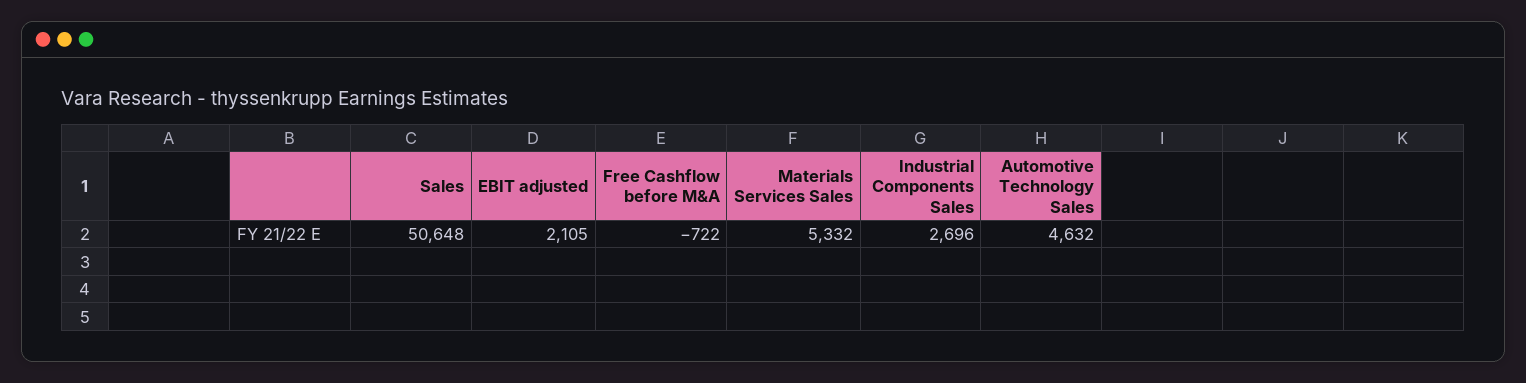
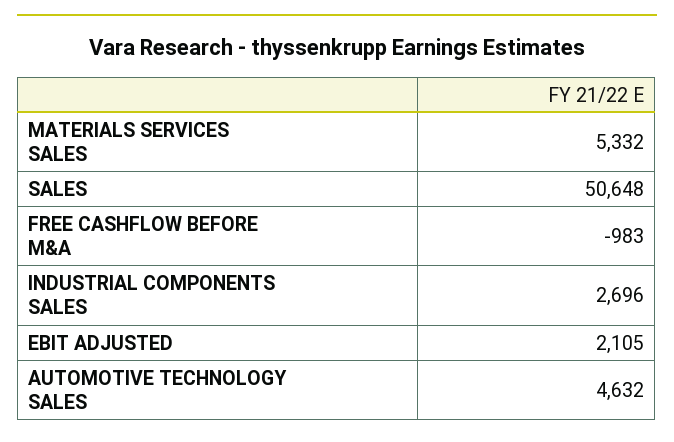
Free Cashflow before M&A: -722 -> -983

